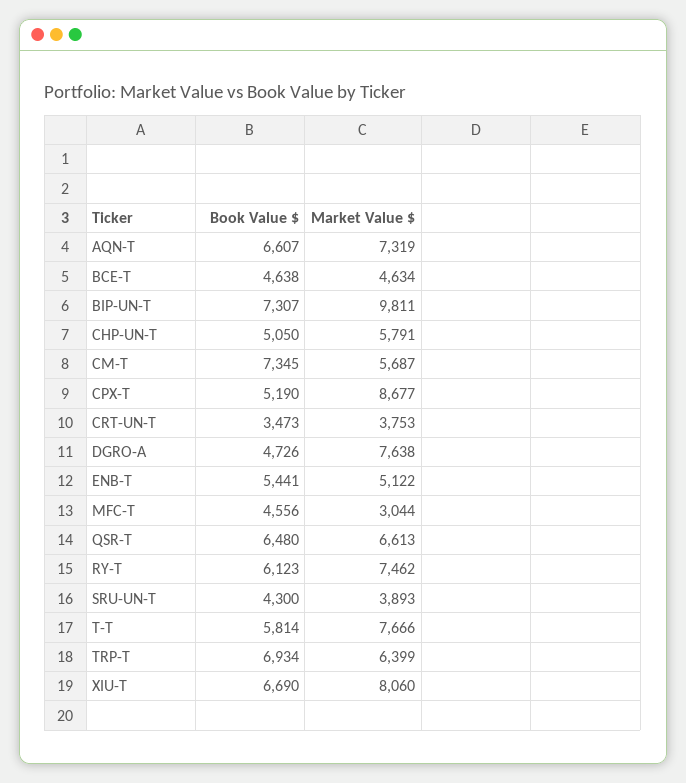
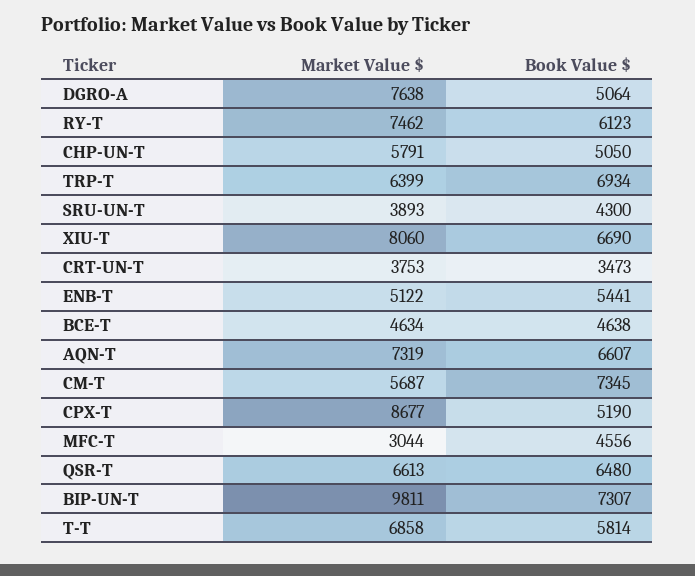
Book Value $, DGRO-A: 4726 -> 5064
Market Value $, T-T: 7666 -> 6858

